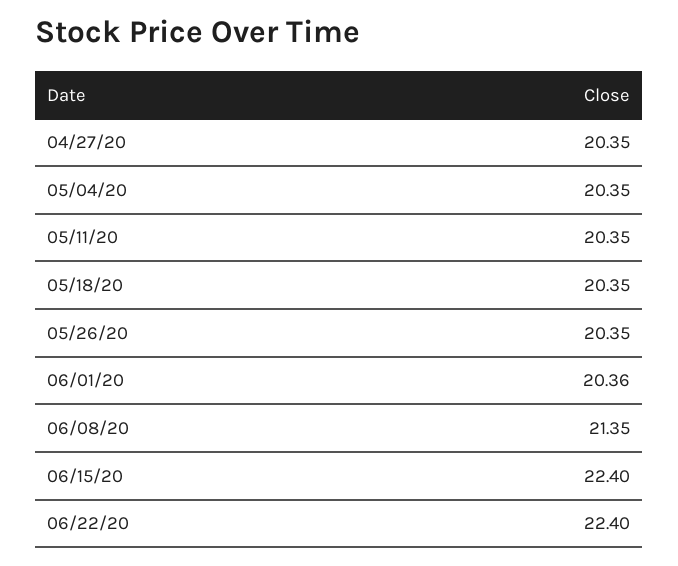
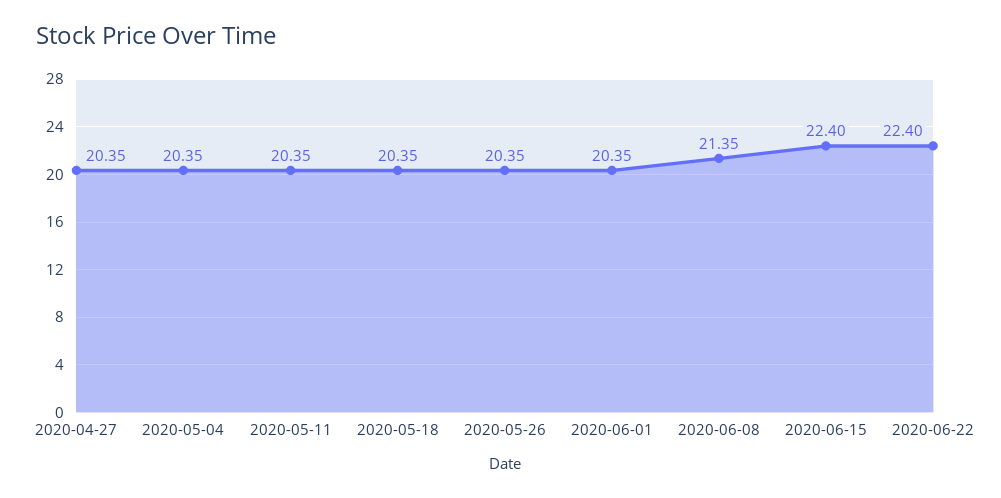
06/01/20: 20.36 -> 20.35

